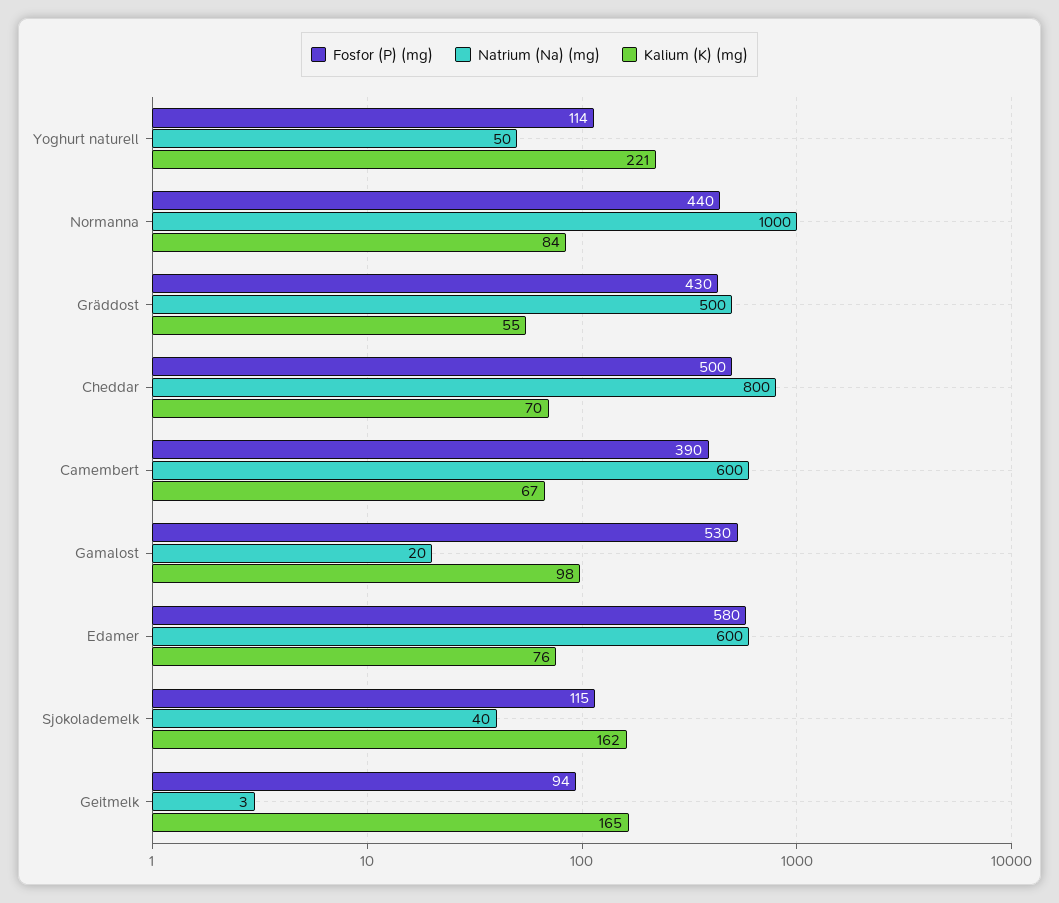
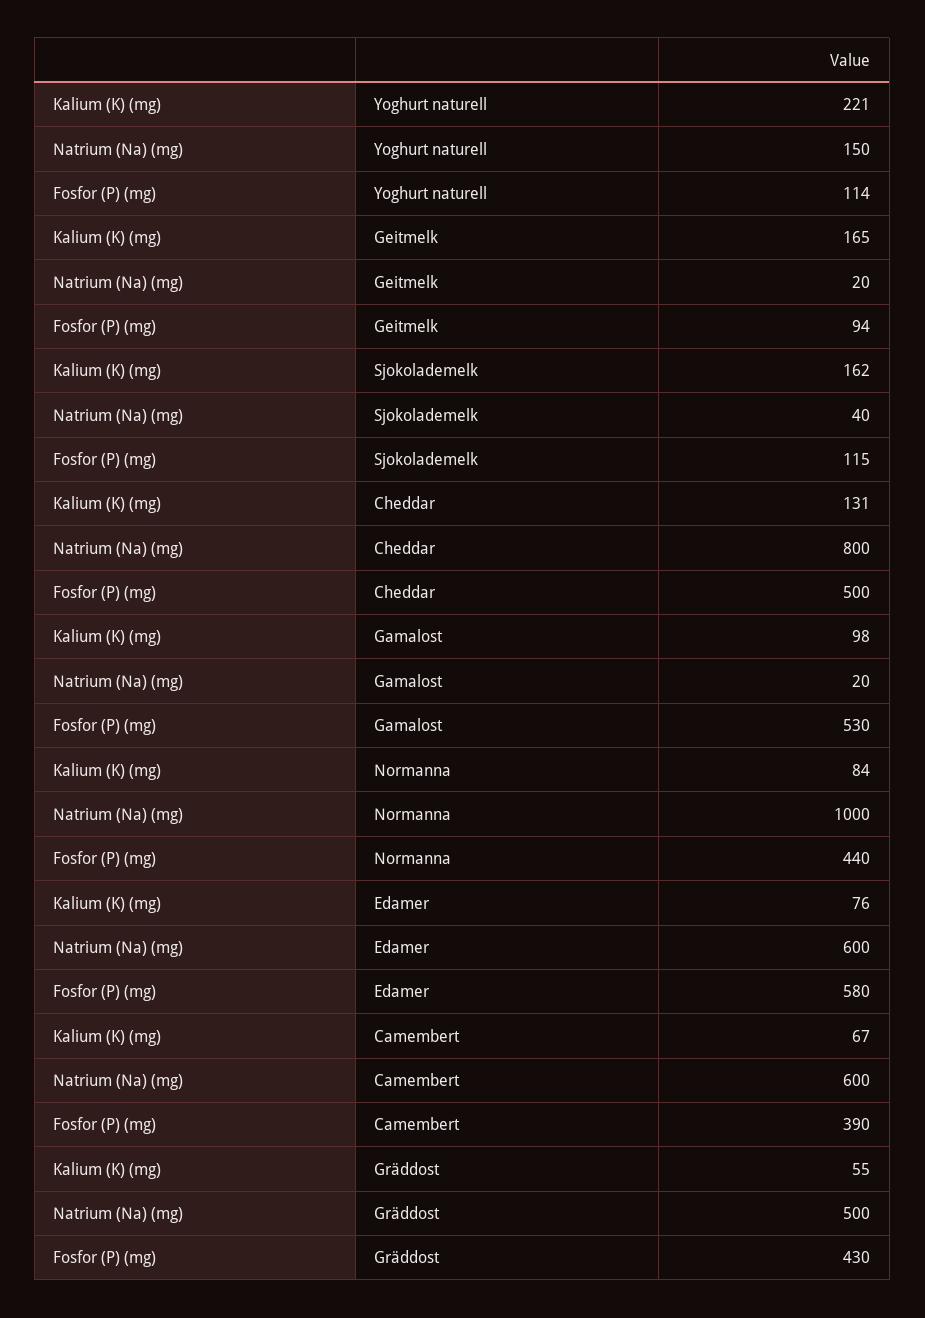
Natrium (Na) (mg), Yoghurt naturell: 50 -> 150
Kalium (K) (mg), Cheddar: 70 -> 131
Natrium (Na) (mg), Geitmelk: 3 -> 20

